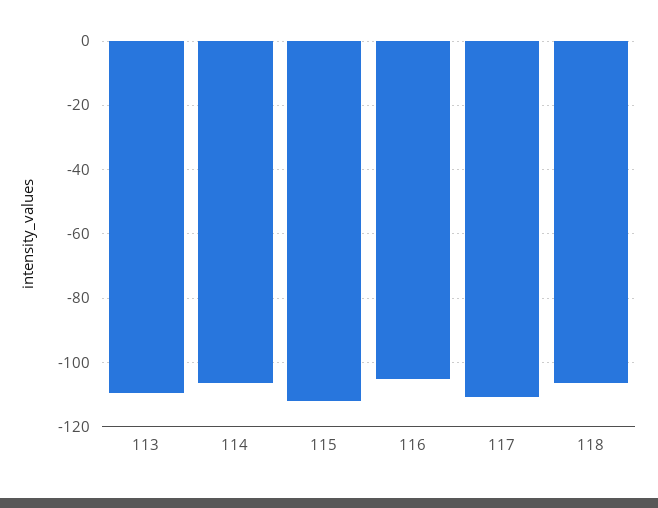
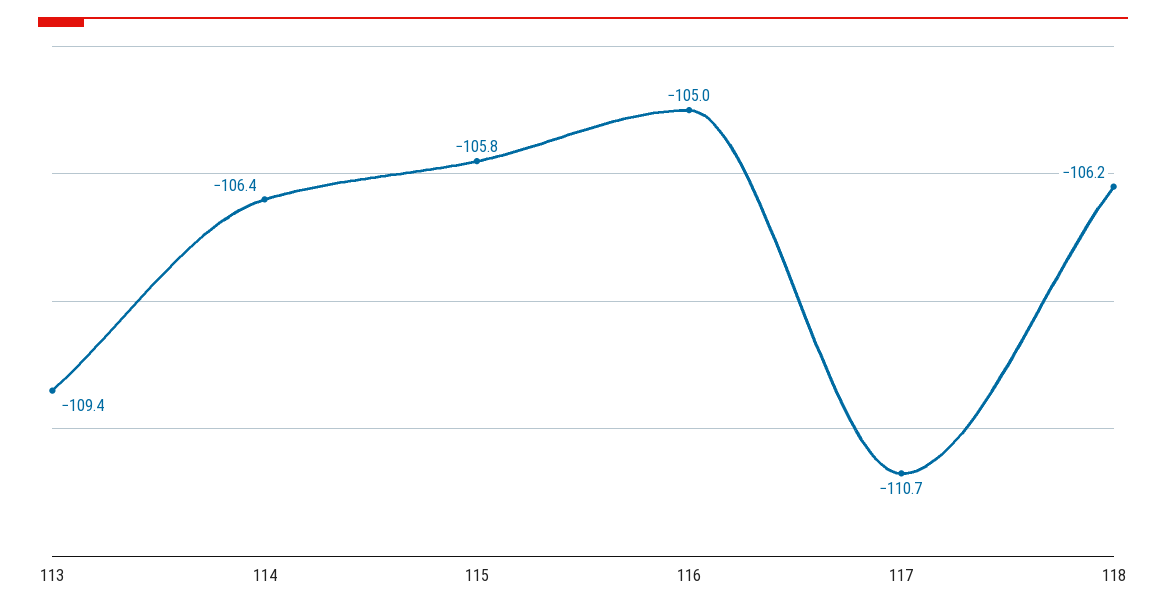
115: -112 -> -105.8

